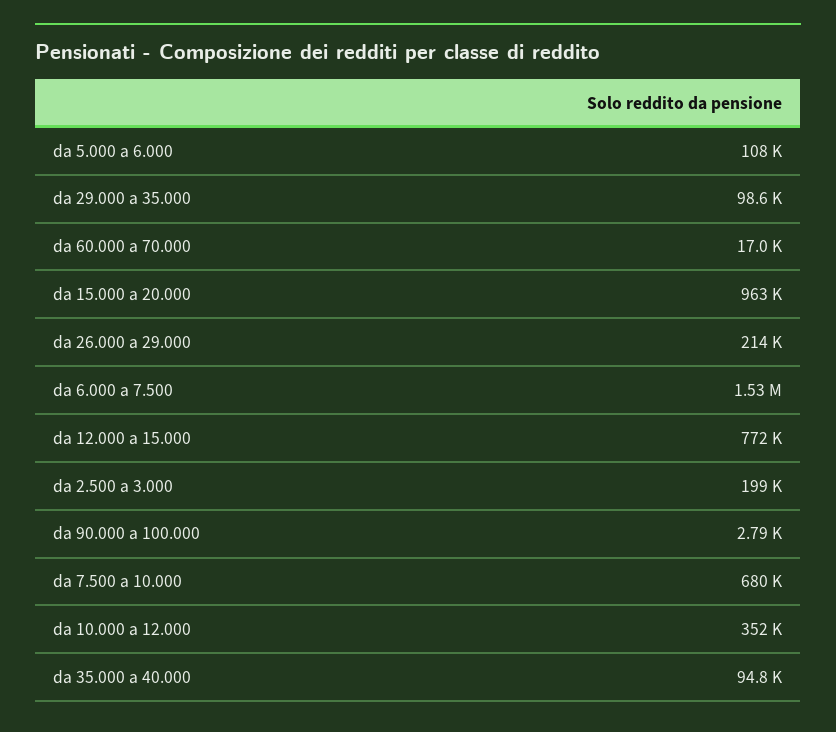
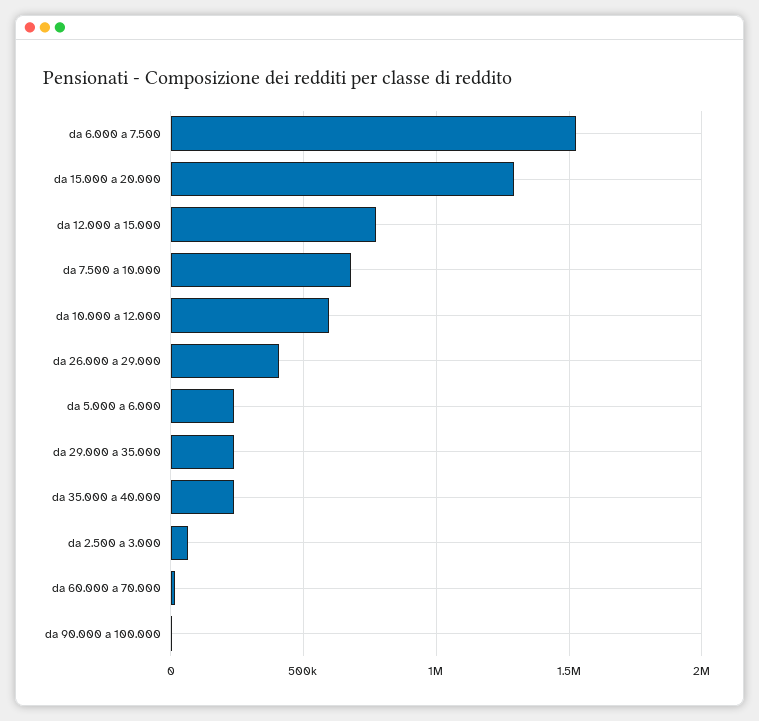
da 5.000 a 6.000: 108000 -> 250000
da 29.000 a 35.000: 98600 -> 250000
da 15.000 a 20.000: 963000 -> 1300000
da 26.000 a 29.000: 214000 -> 400000
da 2.500 a 3.000: 199000 -> 50000
da 10.000 a 12.000: 352000 -> 600000
da 35.000 a 40.000: 94800 -> 250000

